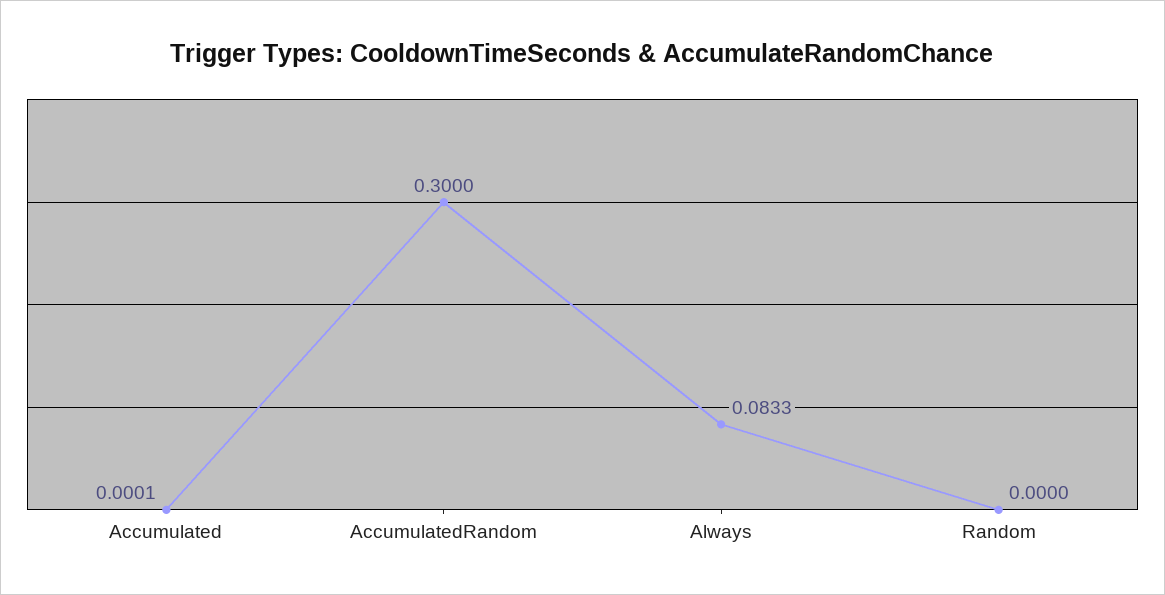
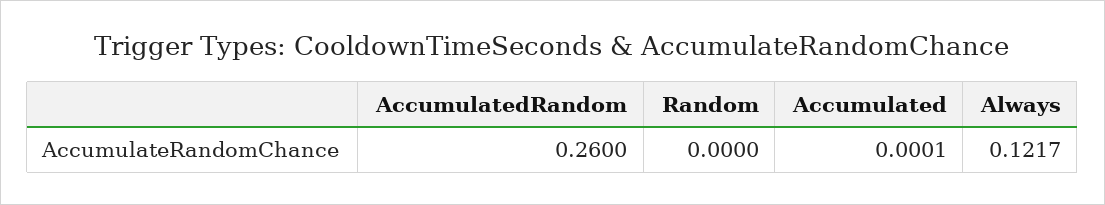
AccumulatedRandom: 0.3 -> 0.26
Always: 0.0833 -> 0.1217

